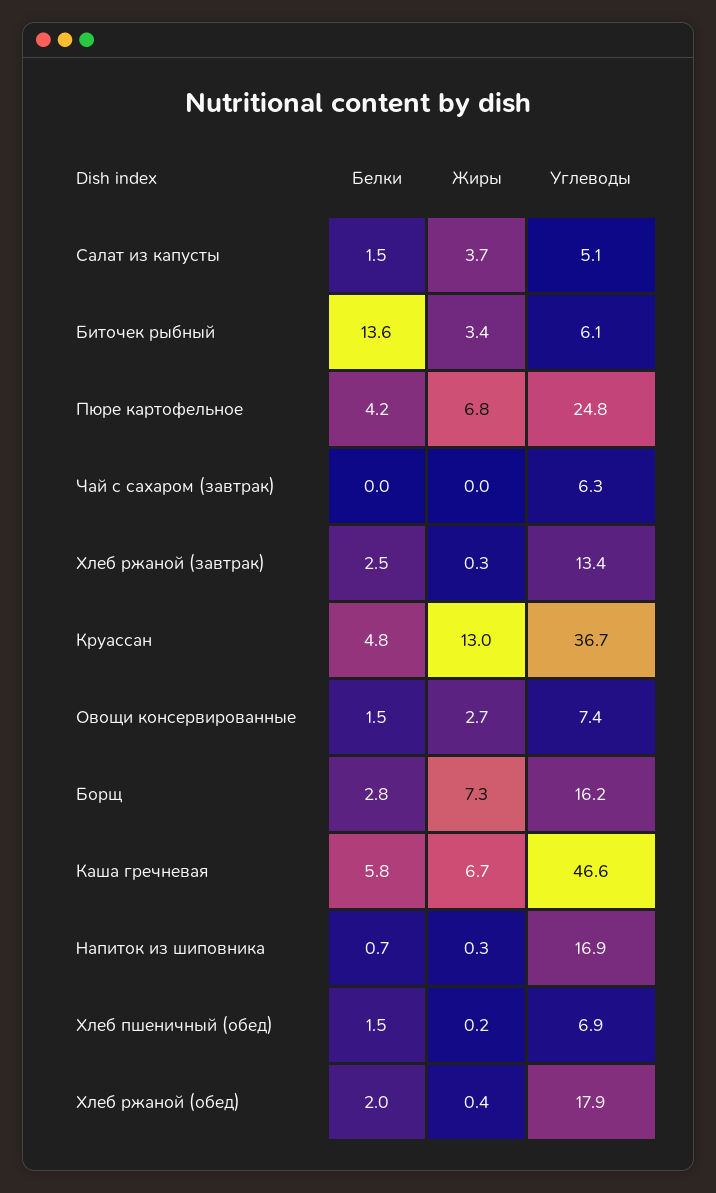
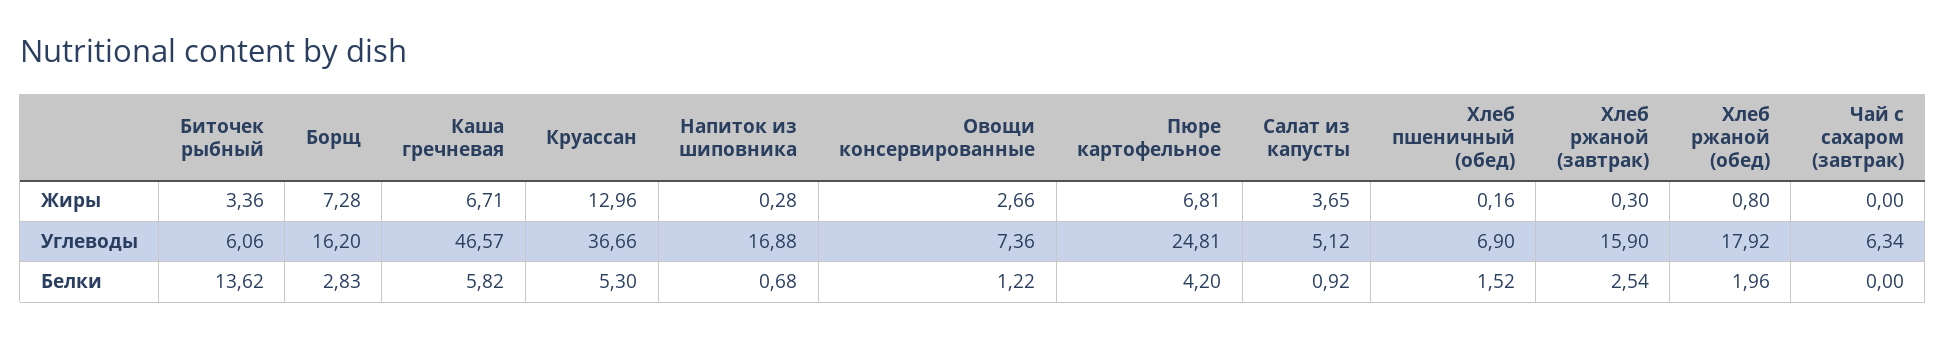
Белки, Салат из капусты: 1.5 -> 0.92
Углеводы, Хлеб ржаной (завтрак): 13.4 -> 15.9
Белки, Круассан: 4.8 -> 5.3
Белки, Овощи консервированные: 1.5 -> 1.22
Жиры, Хлеб ржаной (обед): 0.4 -> 0.8

